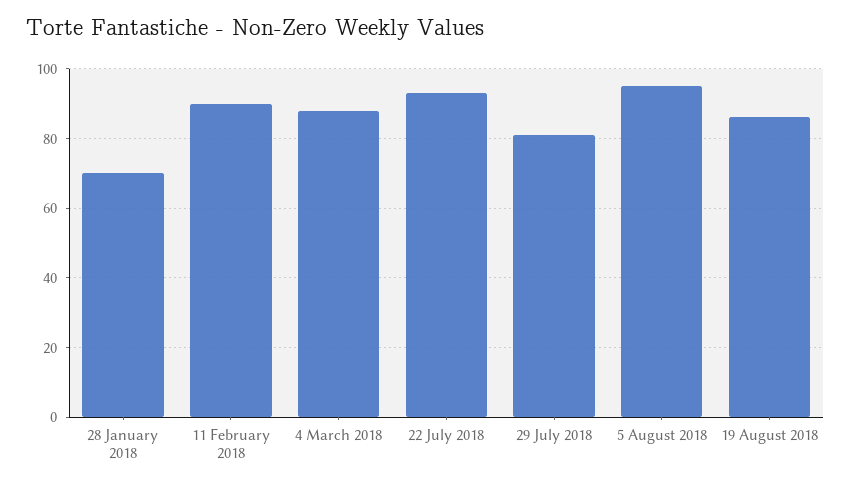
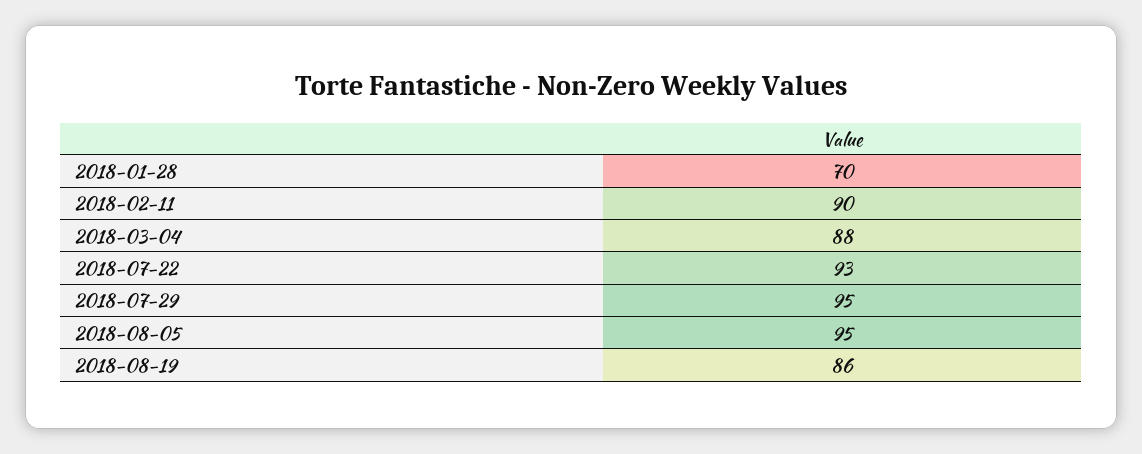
29 July 2018: 80 -> 95

